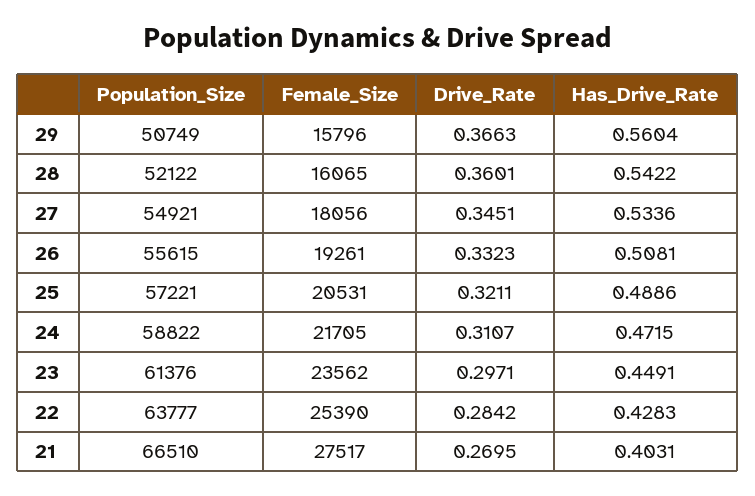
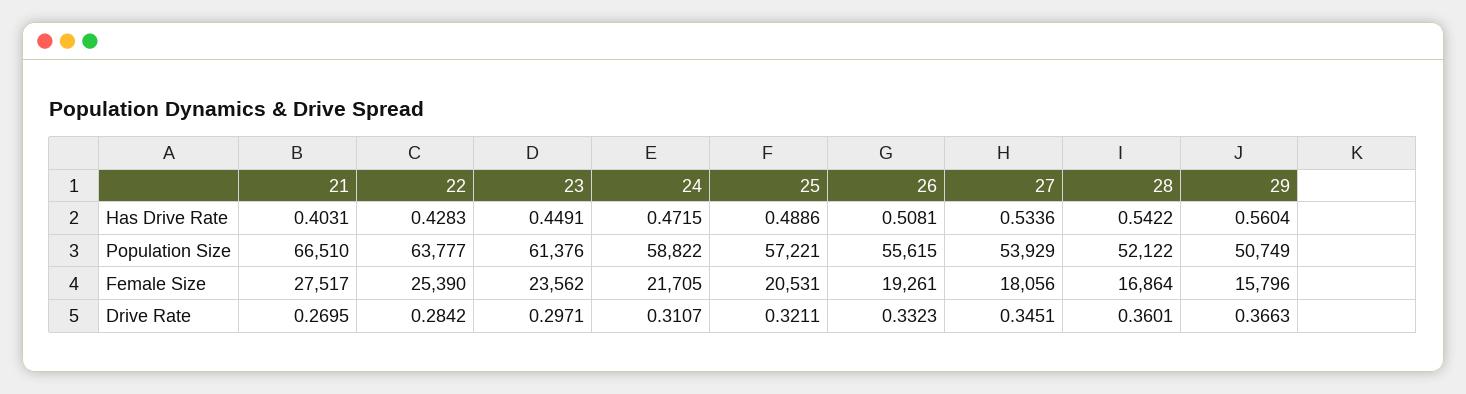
Female_Size, 28: 16065 -> 16864
Population_Size, 27: 54921 -> 53929

